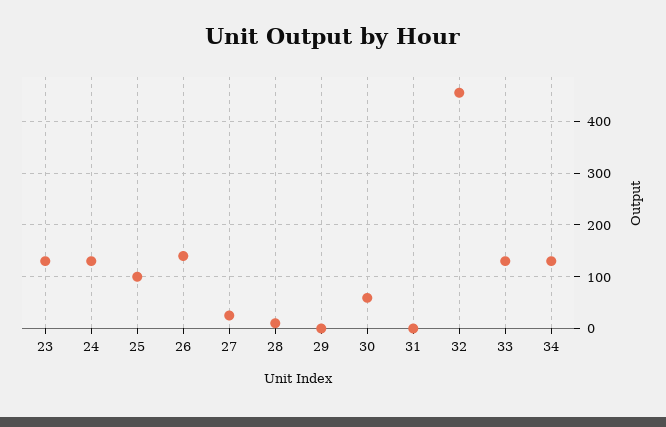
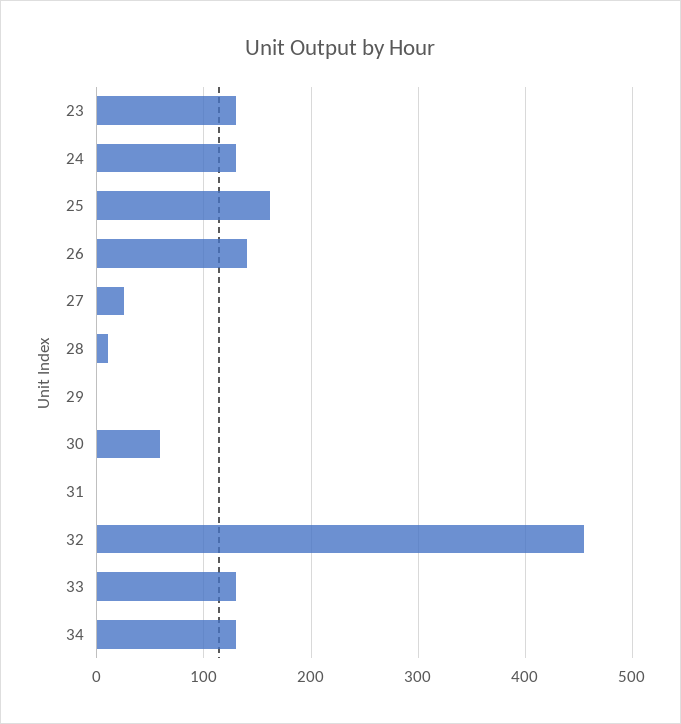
25: 100 -> 160

